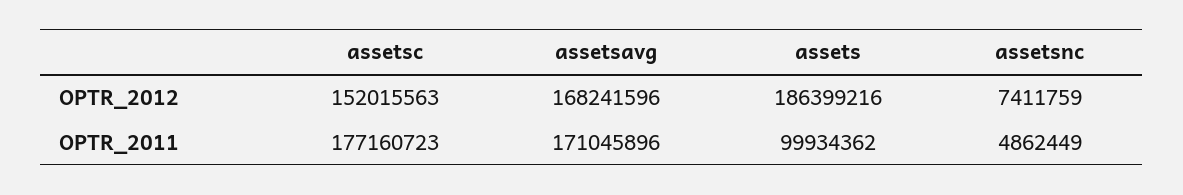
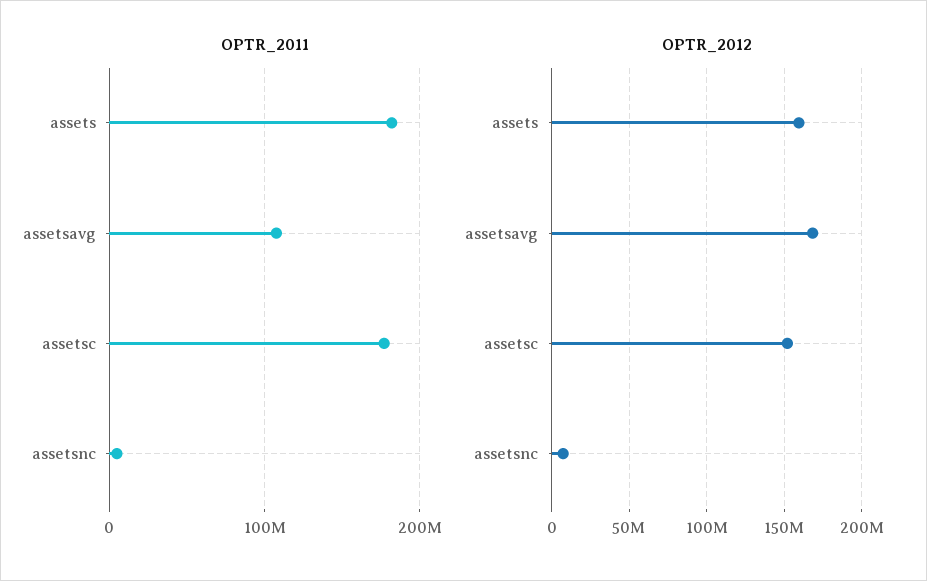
OPTR_2012, assets: 186399216 -> 160000000
OPTR_2011, assetsavg: 171045896 -> 110000000
OPTR_2011, assets: 99934362 -> 180000000

